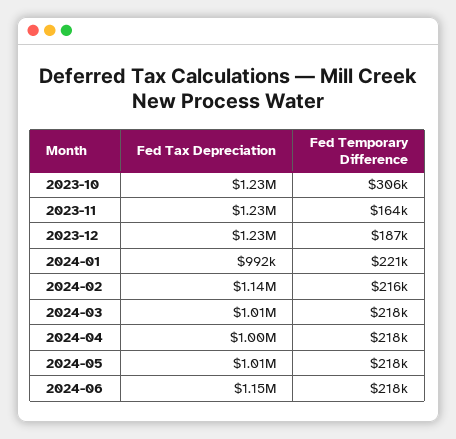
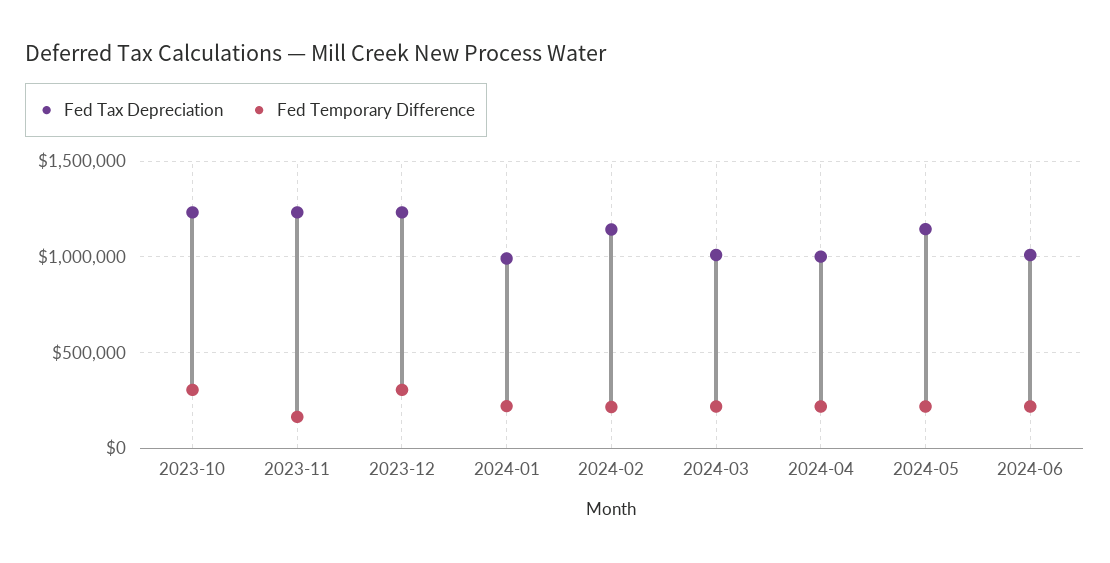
Fed Temporary Difference, 2023-12: 187000 -> 300000
Fed Tax Depreciation, 2024-05: 1010000 -> 1150000
Fed Tax Depreciation, 2024-06: 1150000 -> 1000000

